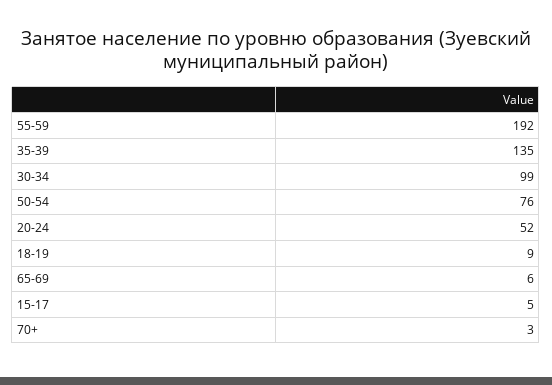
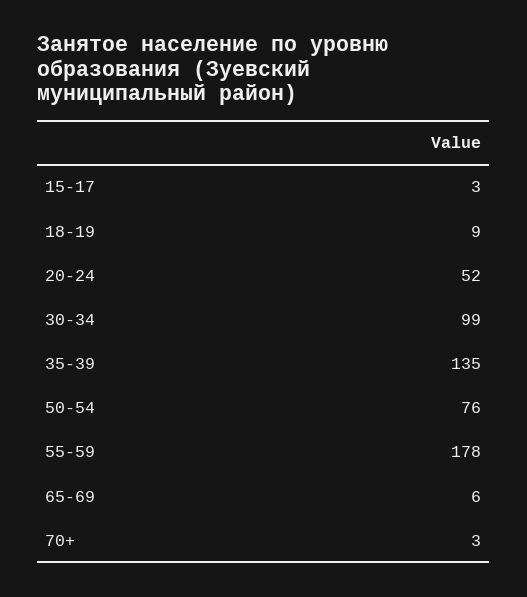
55-59: 192 -> 178
15-17: 5 -> 3

